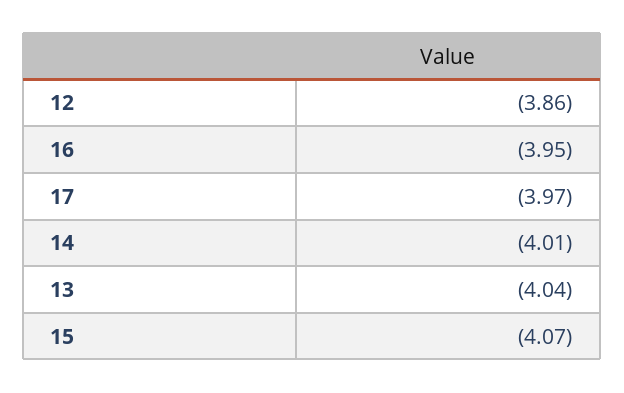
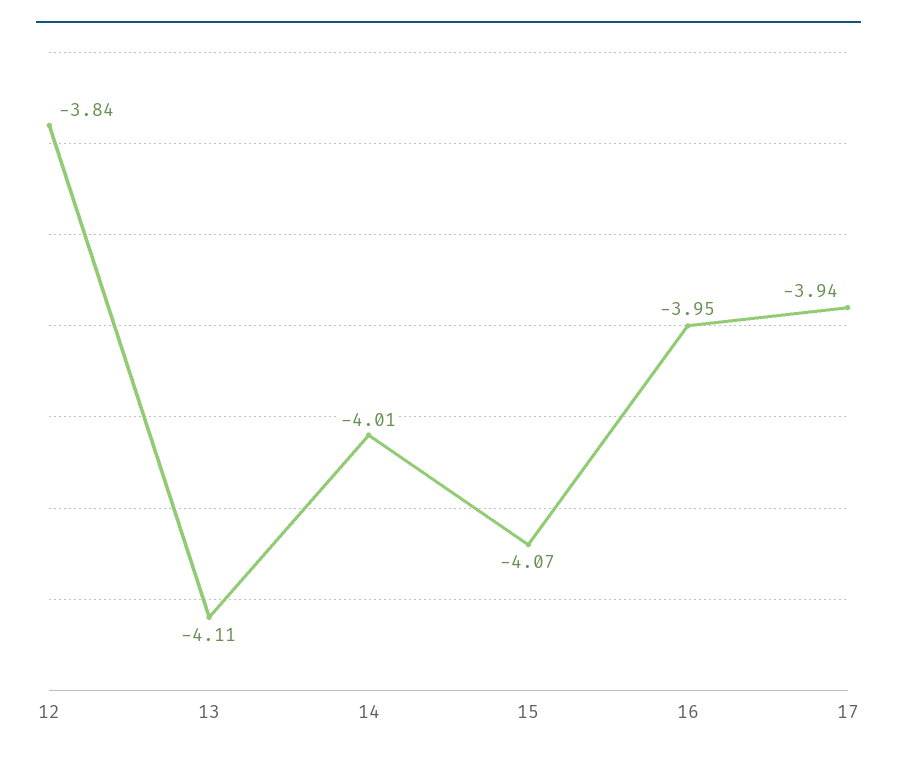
12: -3.86 -> -3.84
17: -3.97 -> -3.94
13: -4.04 -> -4.11

